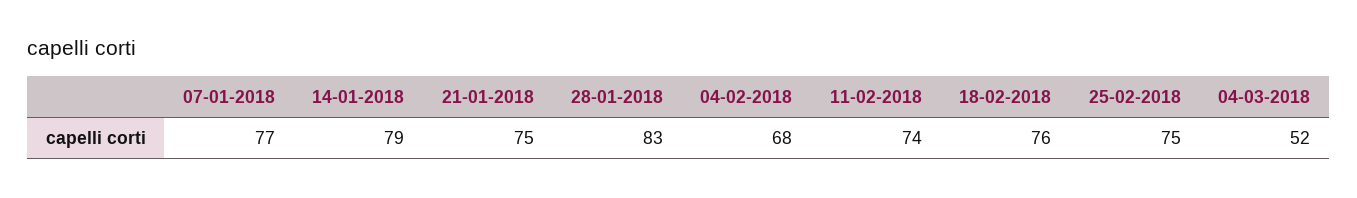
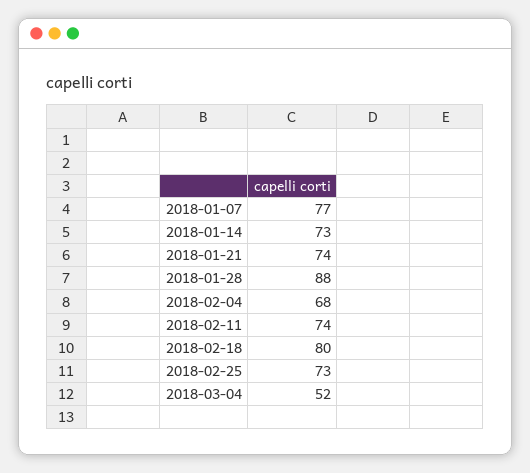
14-01-2018: 79 -> 73
21-01-2018: 75 -> 74
28-01-2018: 83 -> 88
18-02-2018: 76 -> 80
25-02-2018: 75 -> 73

